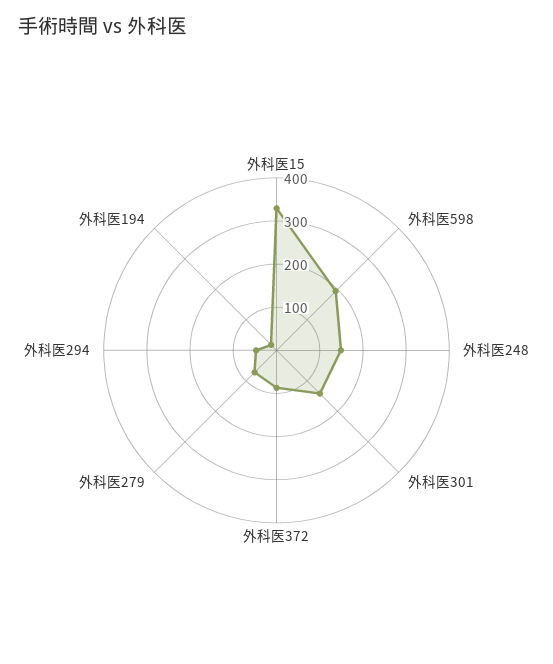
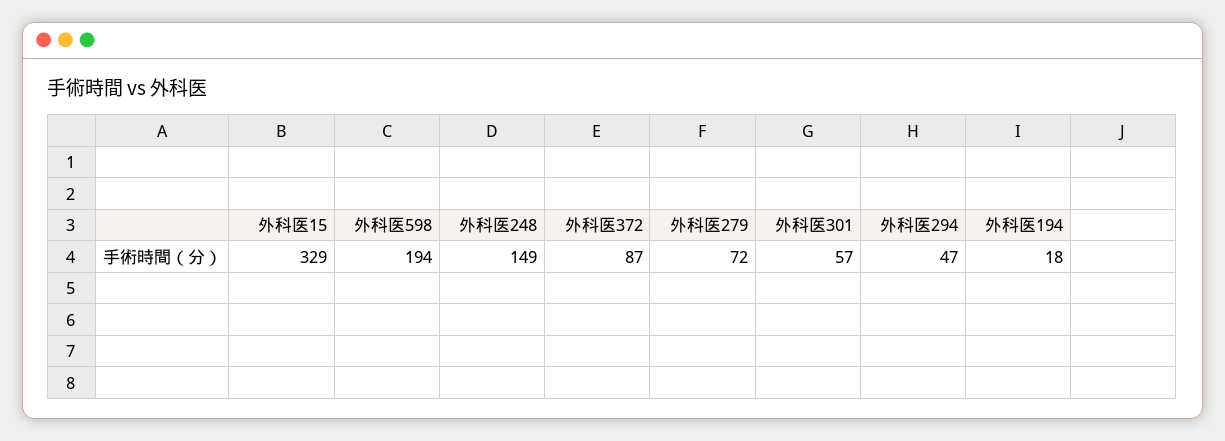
外科医301: 140 -> 57

